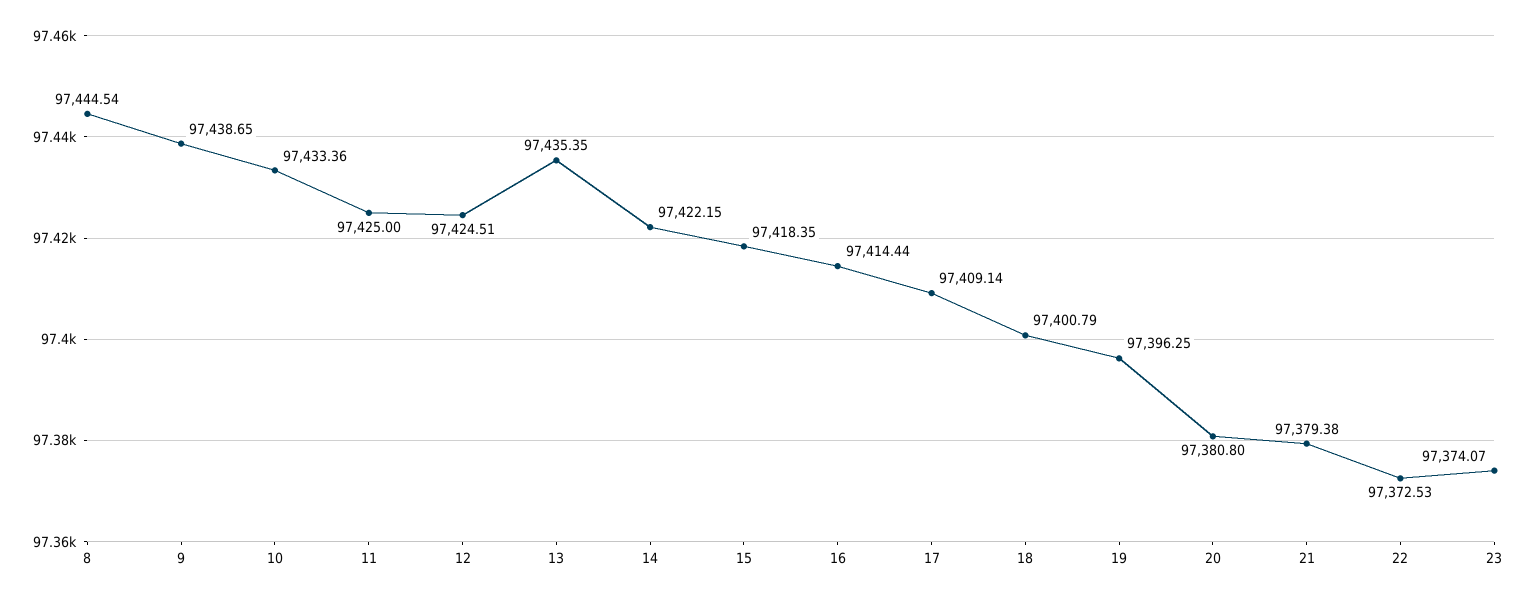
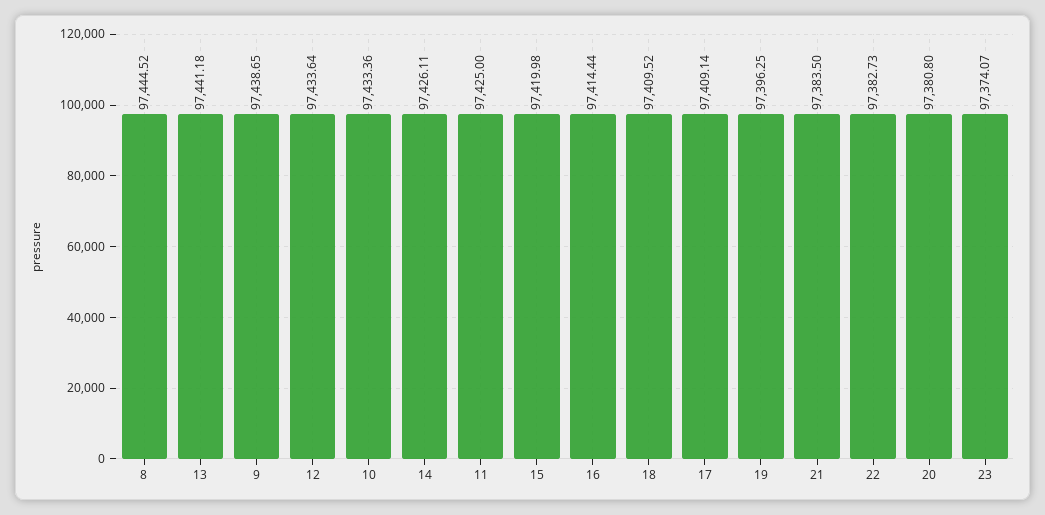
8: 97444.54 -> 97444.52
12: 97424.51 -> 97433.64
13: 97435.35 -> 97441.18
14: 97422.15 -> 97426.11
15: 97418.35 -> 97419.98
18: 97400.79 -> 97409.52
21: 97379.38 -> 97383.5
22: 97372.53 -> 97382.73

